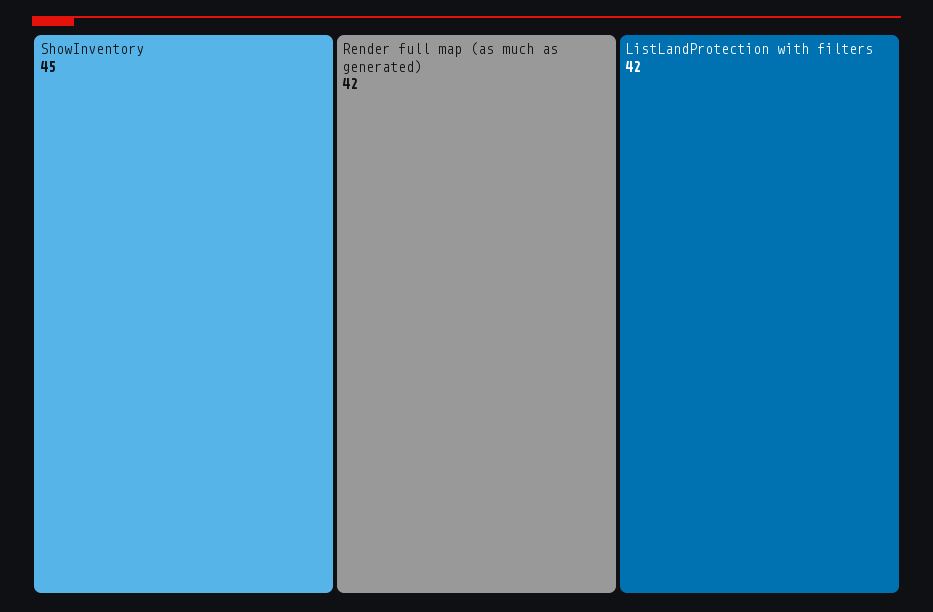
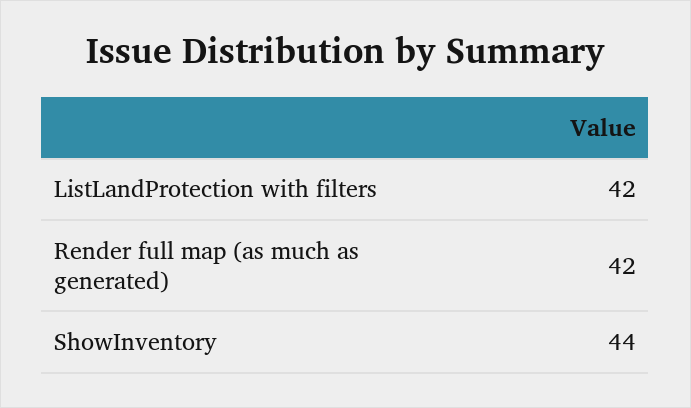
ShowInventory: 45 -> 44

